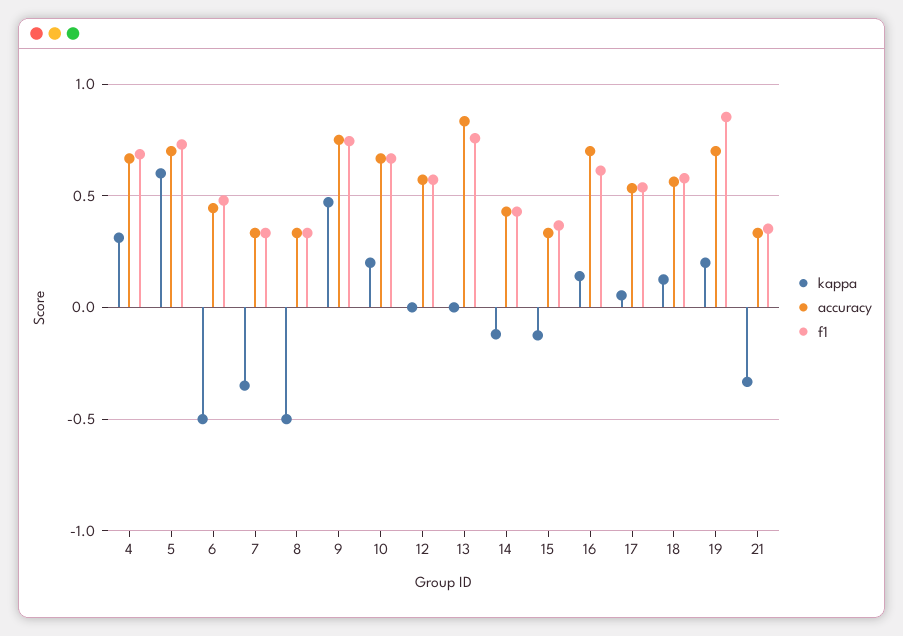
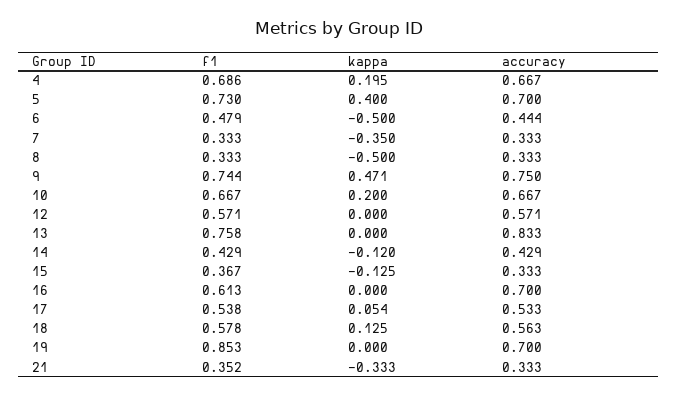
kappa, 4: 0.3 -> 0.195
kappa, 5: 0.6 -> 0.4
kappa, 16: 0.15 -> 0
kappa, 19: 0.2 -> 0

